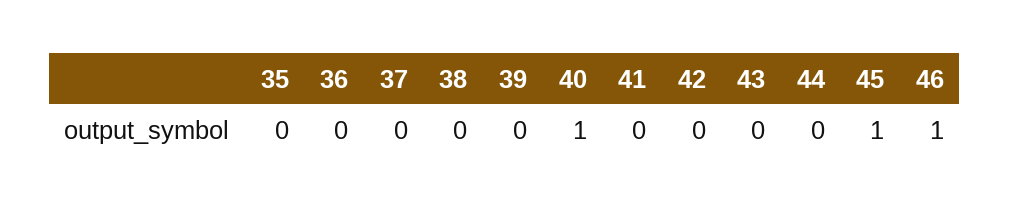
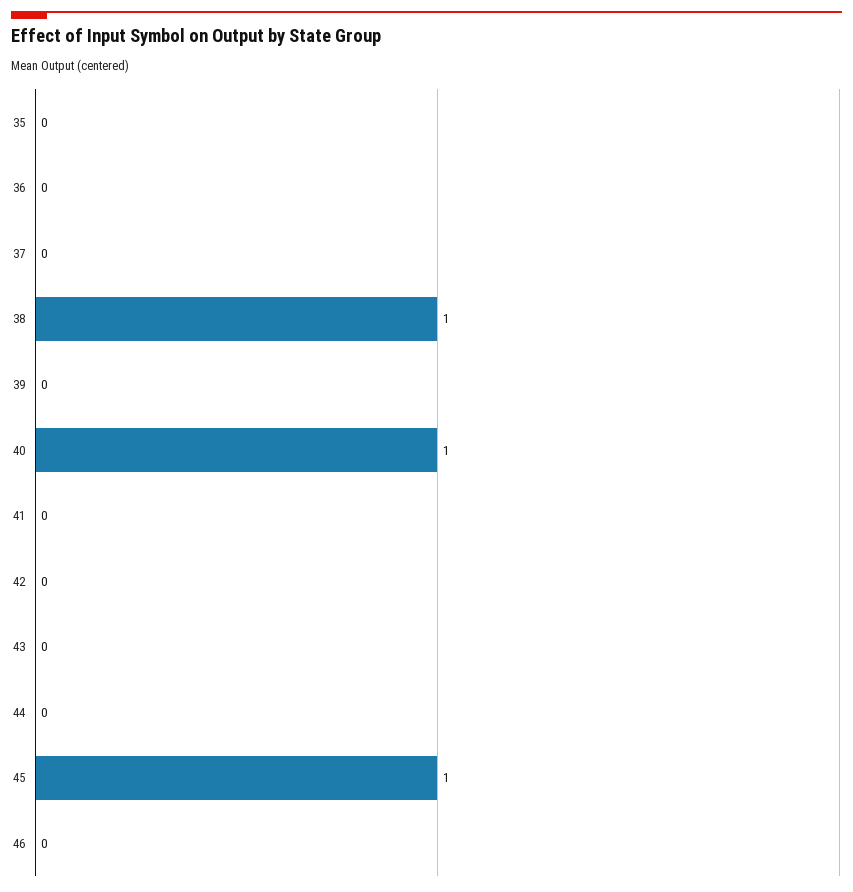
38: 0 -> 1
46: 1 -> 0

